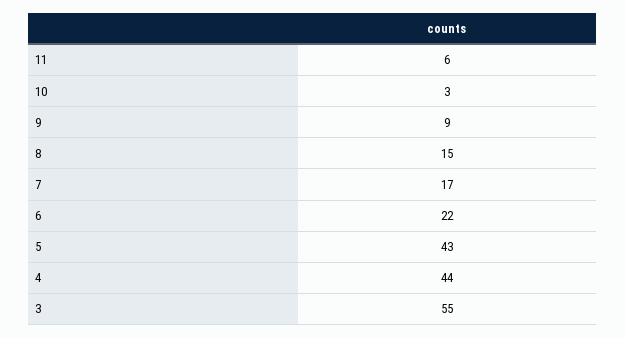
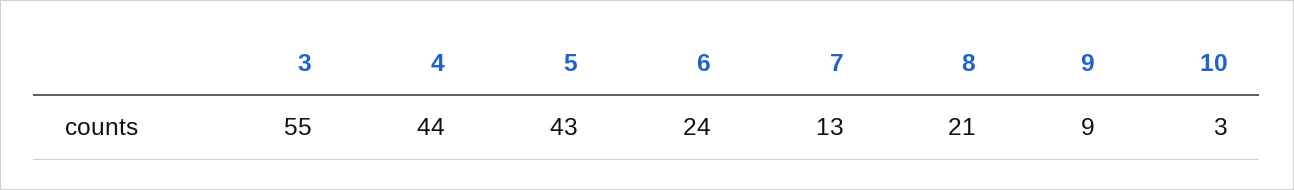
11: 6 -> none
8: 15 -> 21
7: 17 -> 13
6: 22 -> 24

